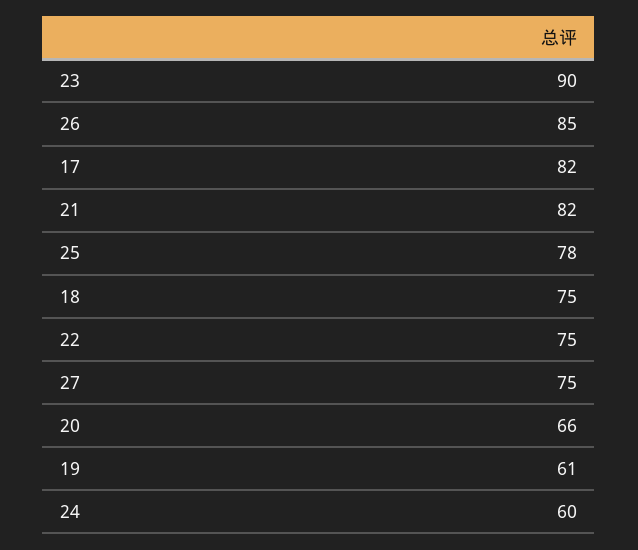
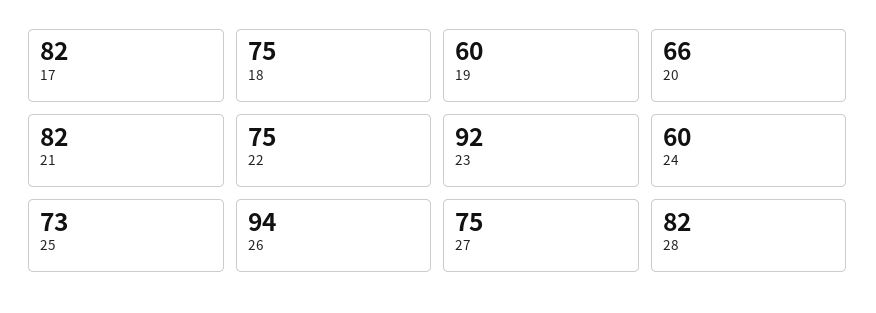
23: 90 -> 92
26: 85 -> 94
25: 78 -> 73
19: 61 -> 60
28: none -> 82

